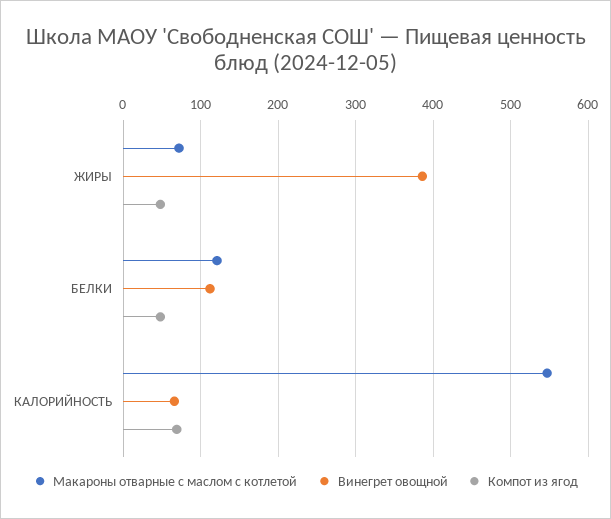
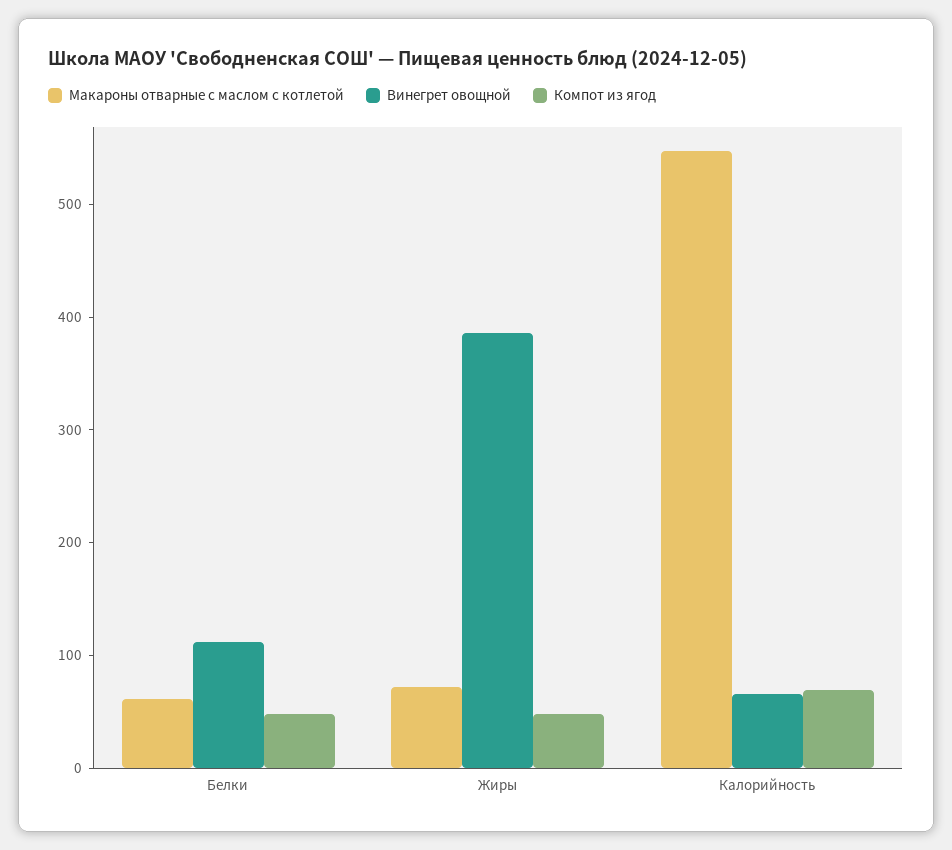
Макароны отварные с маслом с котлетой, БЕЛКИ: 120 -> 60

